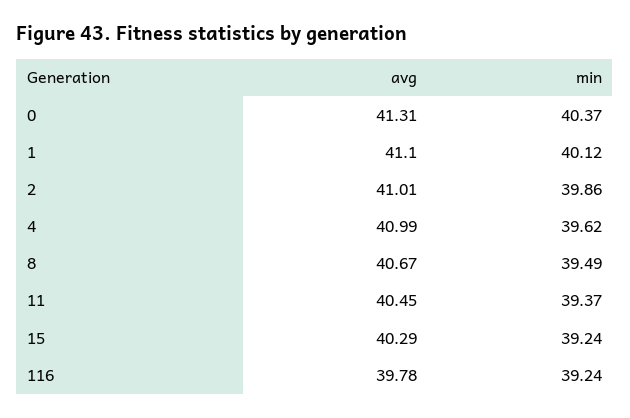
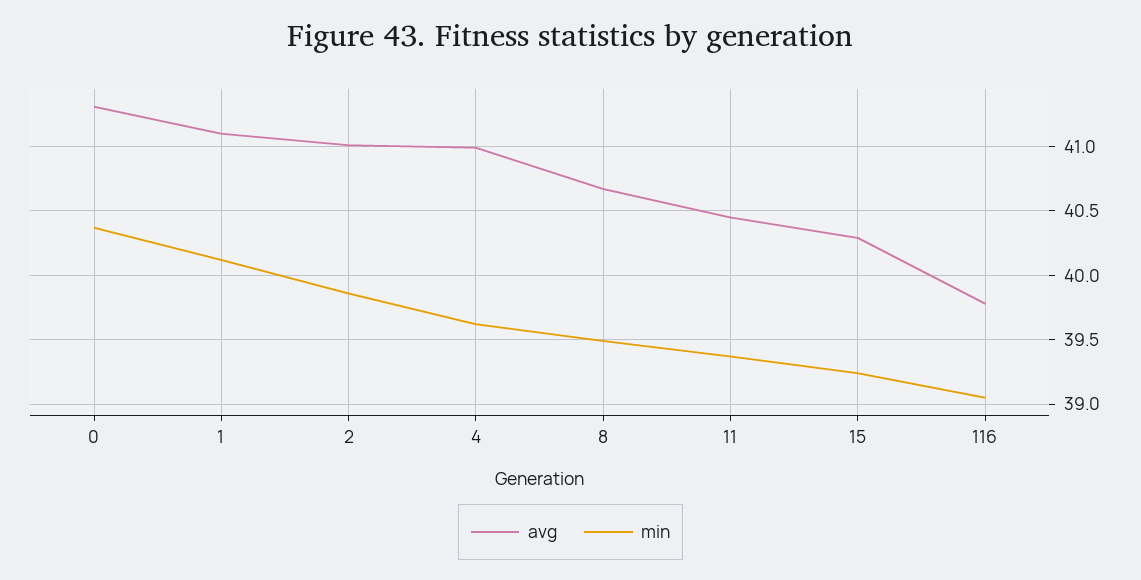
min, 116: 39.24 -> 39.05

